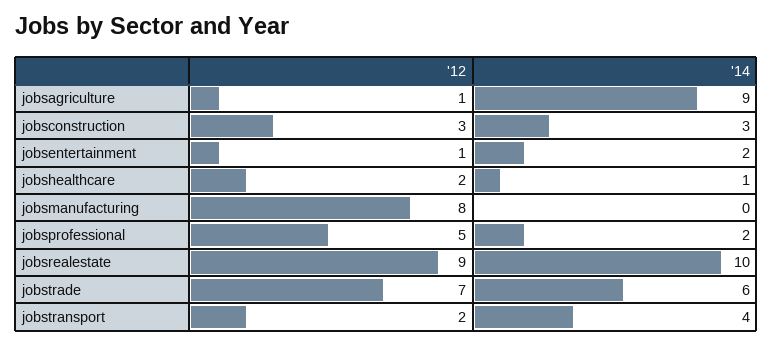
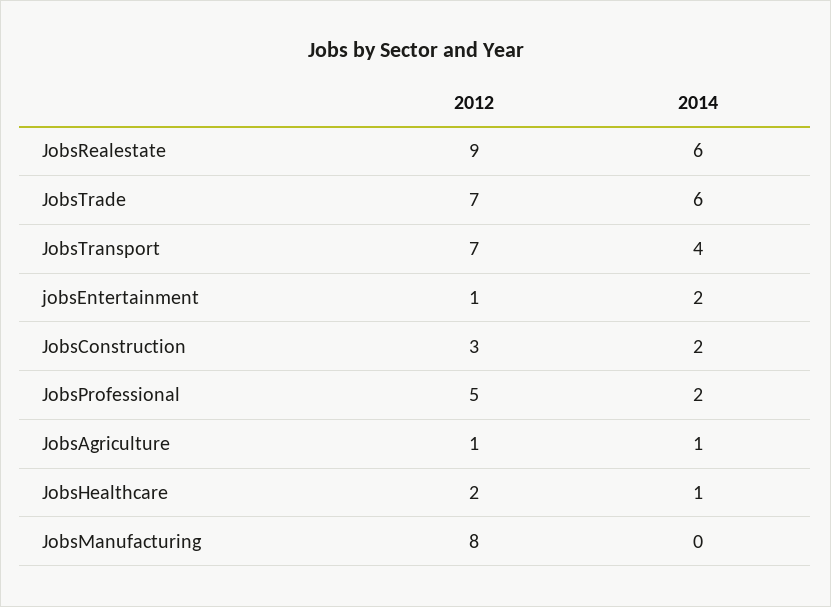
'14, jobsagriculture: 9 -> 1
'14, jobsconstruction: 3 -> 2
'14, jobsrealestate: 10 -> 6
'12, jobstransport: 2 -> 7

